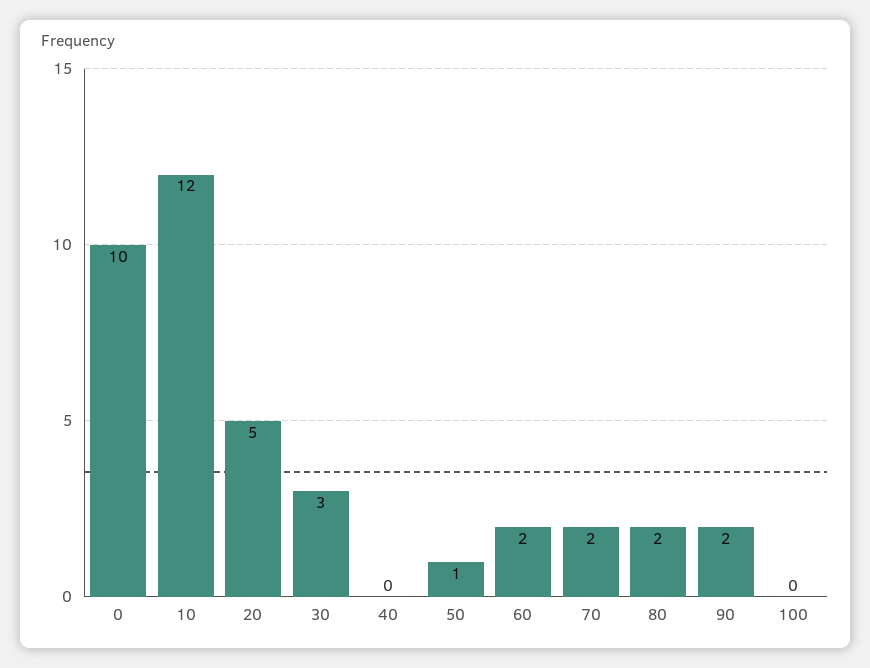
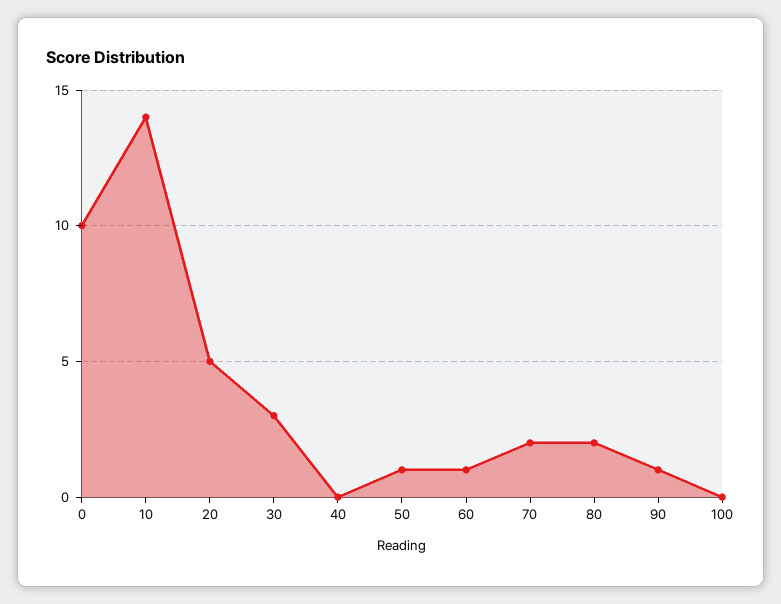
10: 12 -> 14
60: 2 -> 1
90: 2 -> 1

